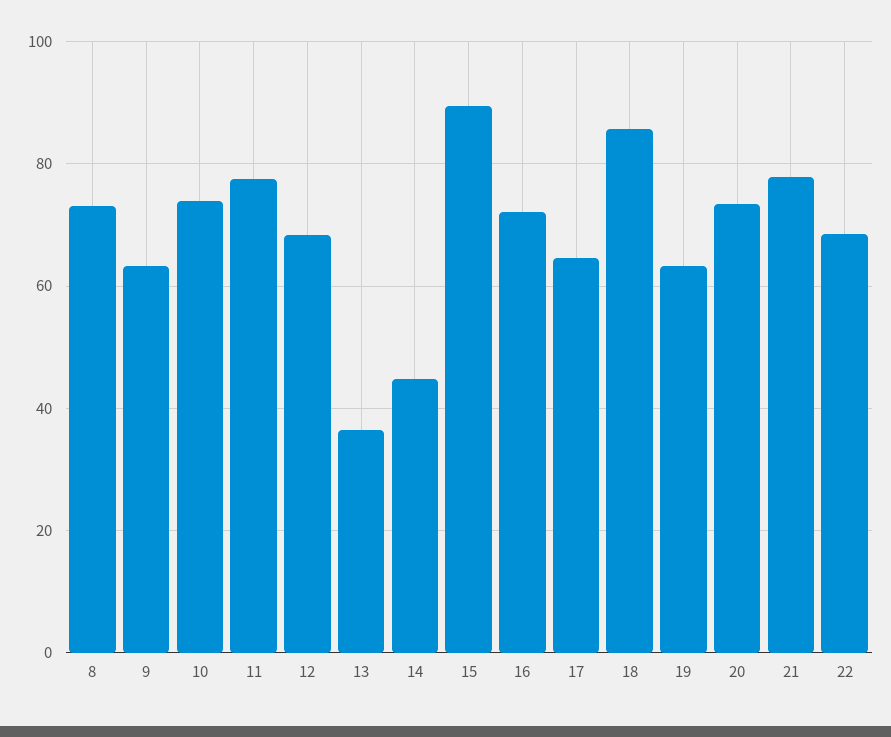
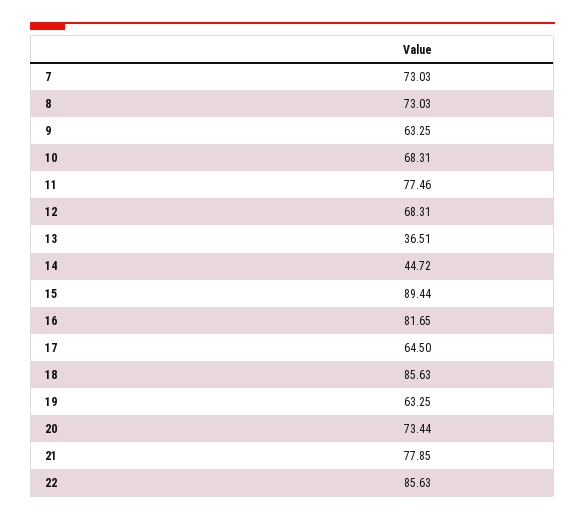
10: 74 -> 68.31
16: 72 -> 81.65
22: 68 -> 85.63
7: none -> 73.03

